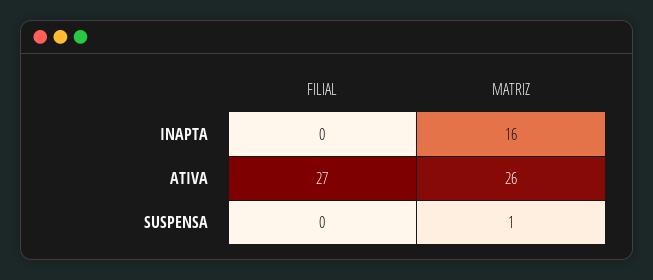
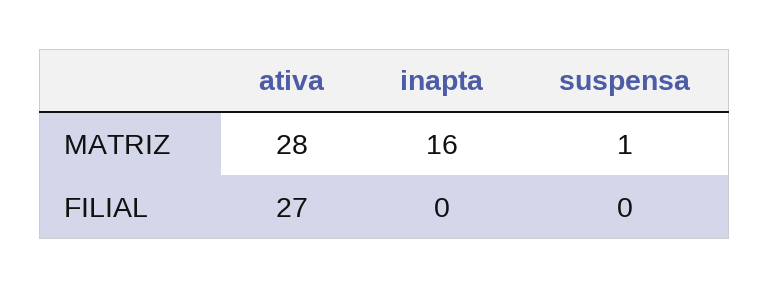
MATRIZ, ATIVA: 26 -> 28

